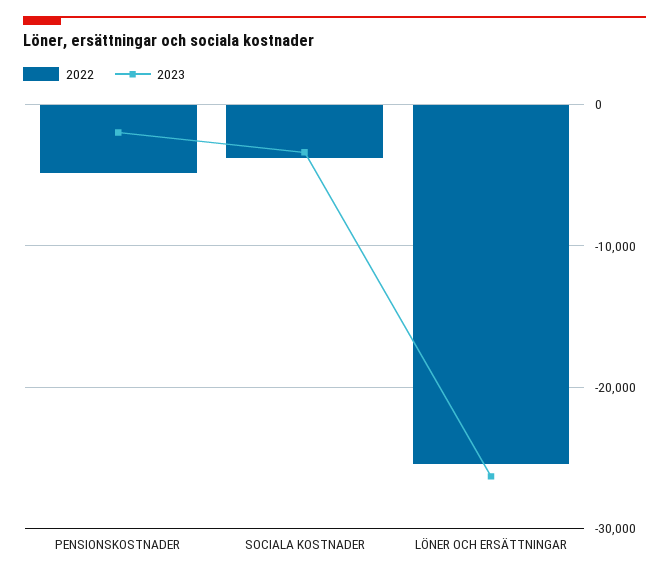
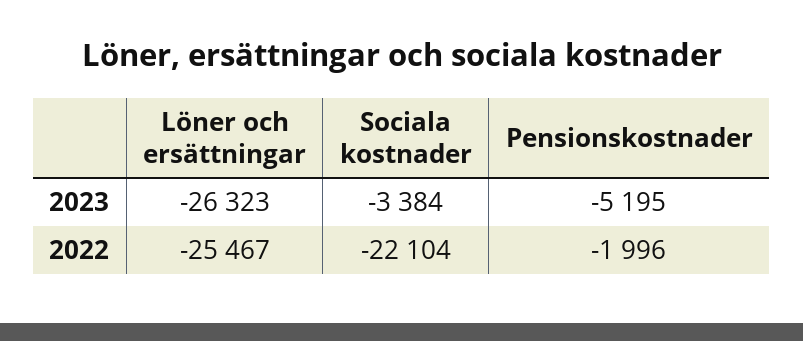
2022, PENSIONSKOSTNADER: -5000 -> -1996
2023, PENSIONSKOSTNADER: -2000 -> -5195
2022, SOCIALA KOSTNADER: -4000 -> -22104

